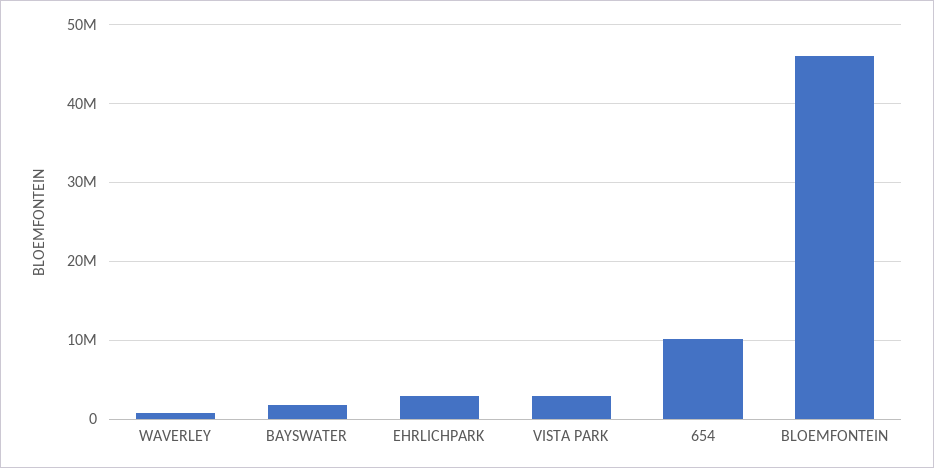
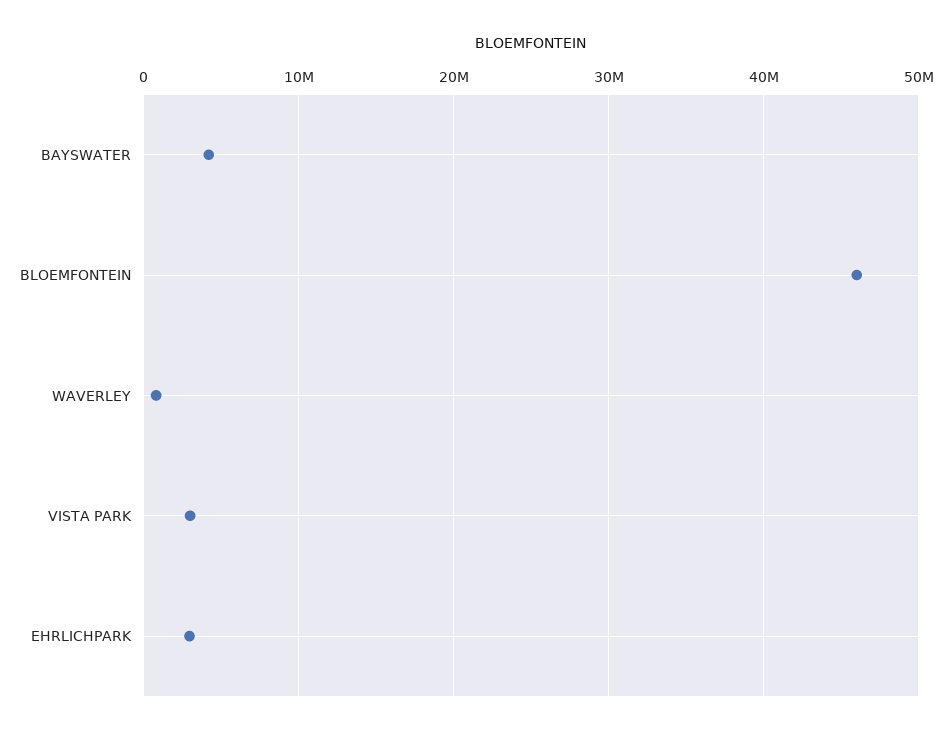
BAYSWATER: 2000000 -> 4000000
654: 10000000 -> none

